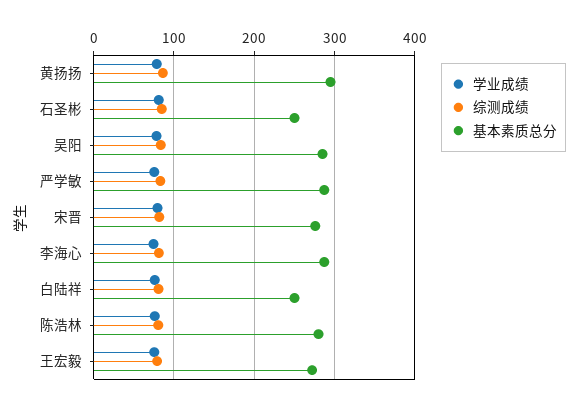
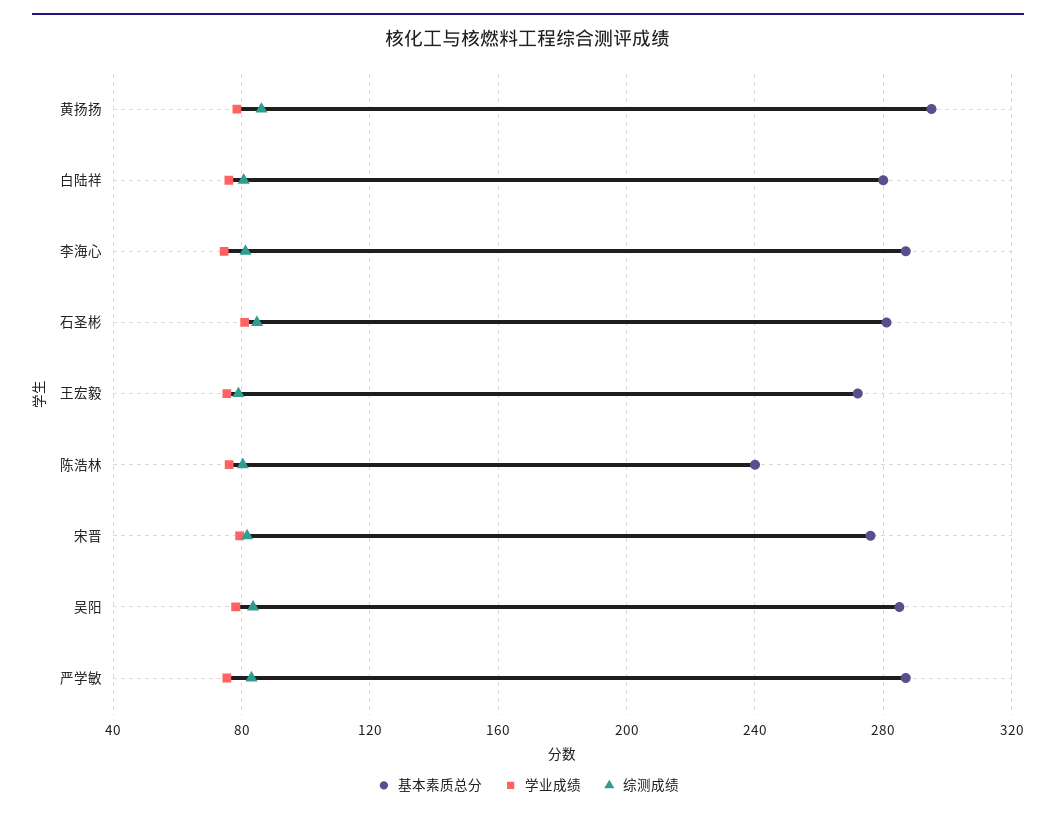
基本素质总分, 石圣彬: 250 -> 280
基本素质总分, 白陆祥: 250 -> 280
基本素质总分, 陈浩林: 280 -> 240

